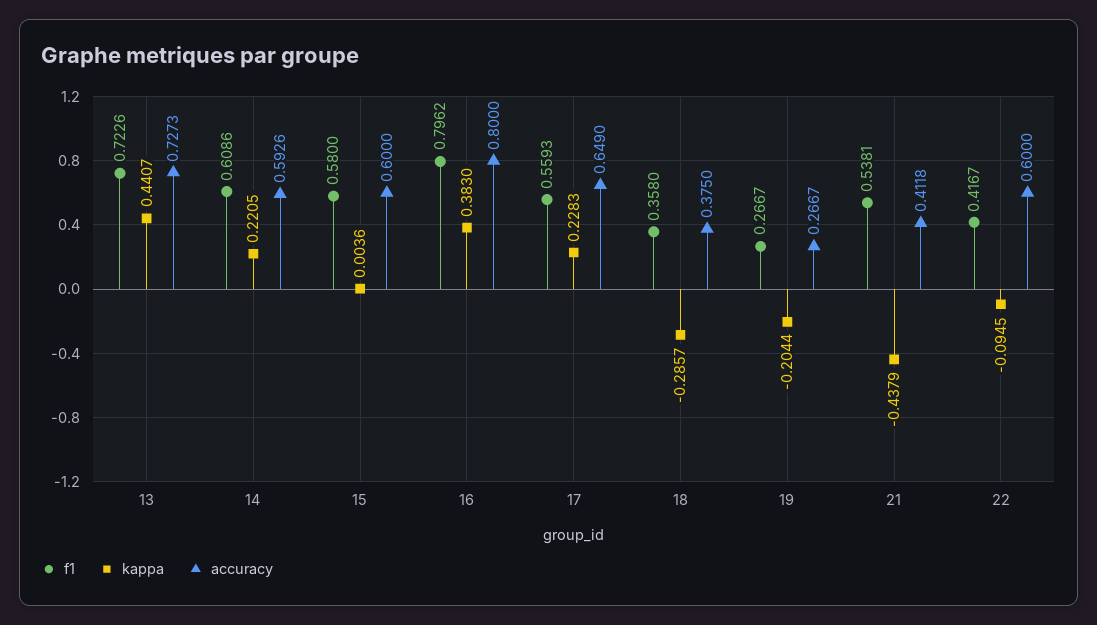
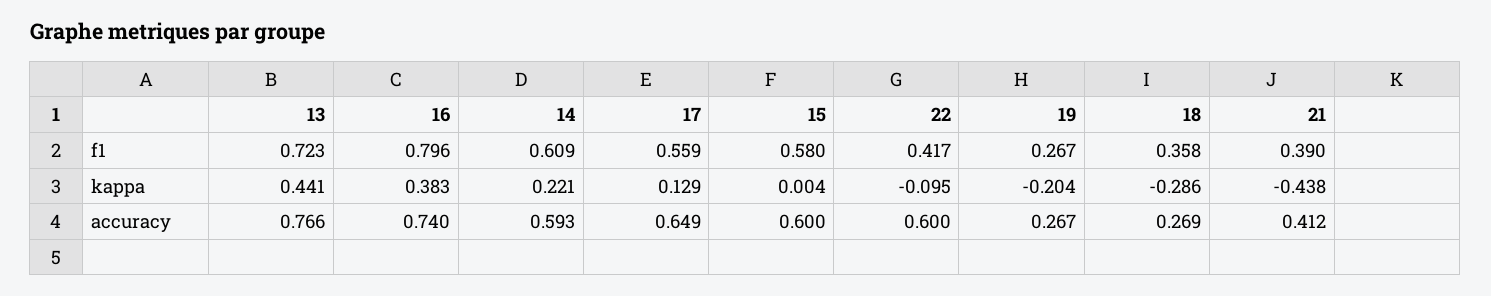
accuracy, 13: 0.7273 -> 0.766
accuracy, 16: 0.8 -> 0.74
kappa, 17: 0.2283 -> 0.129
accuracy, 18: 0.375 -> 0.269
f1, 21: 0.5381 -> 0.39

